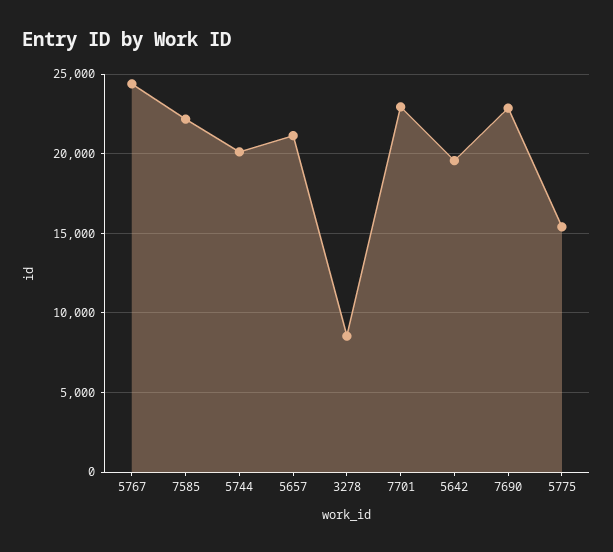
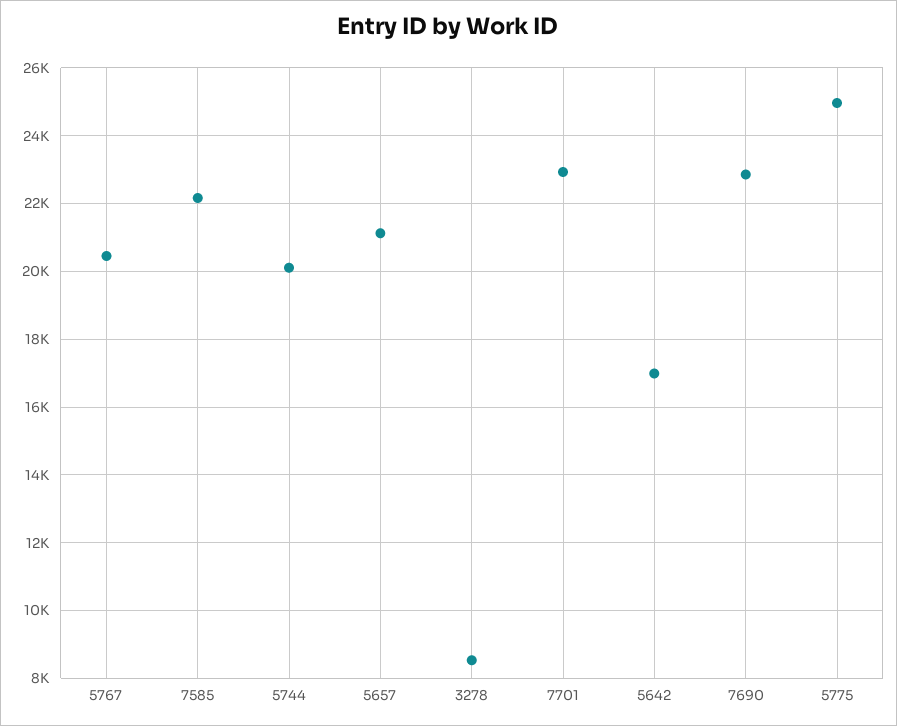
5767: 24500 -> 20400
5642: 19500 -> 17000
5775: 15500 -> 25000

